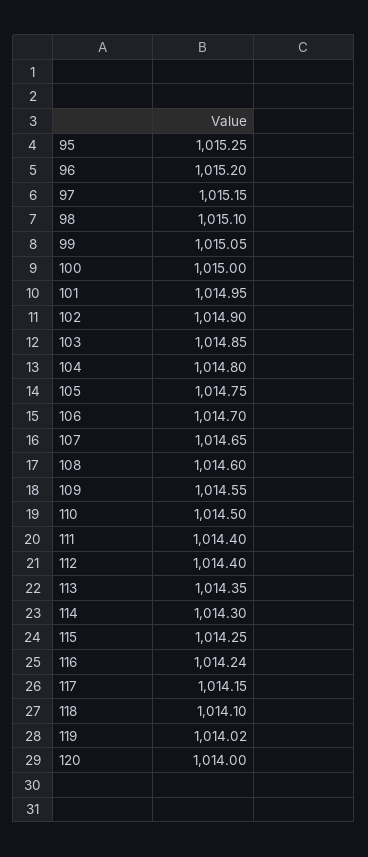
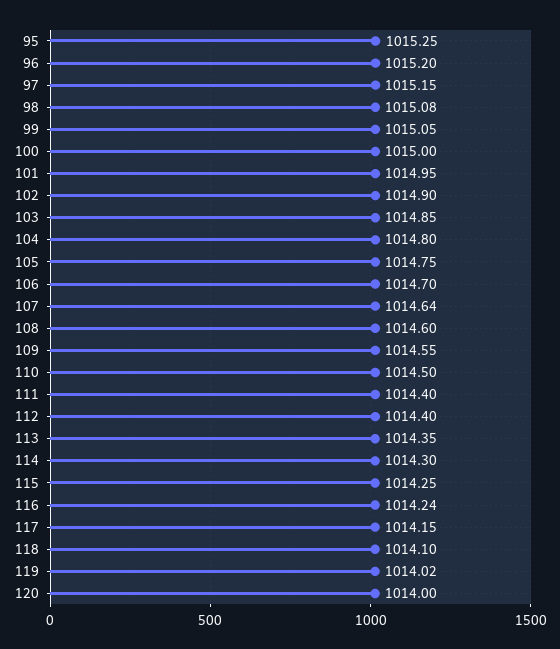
98: 1015.1 -> 1015.08
107: 1014.65 -> 1014.64

